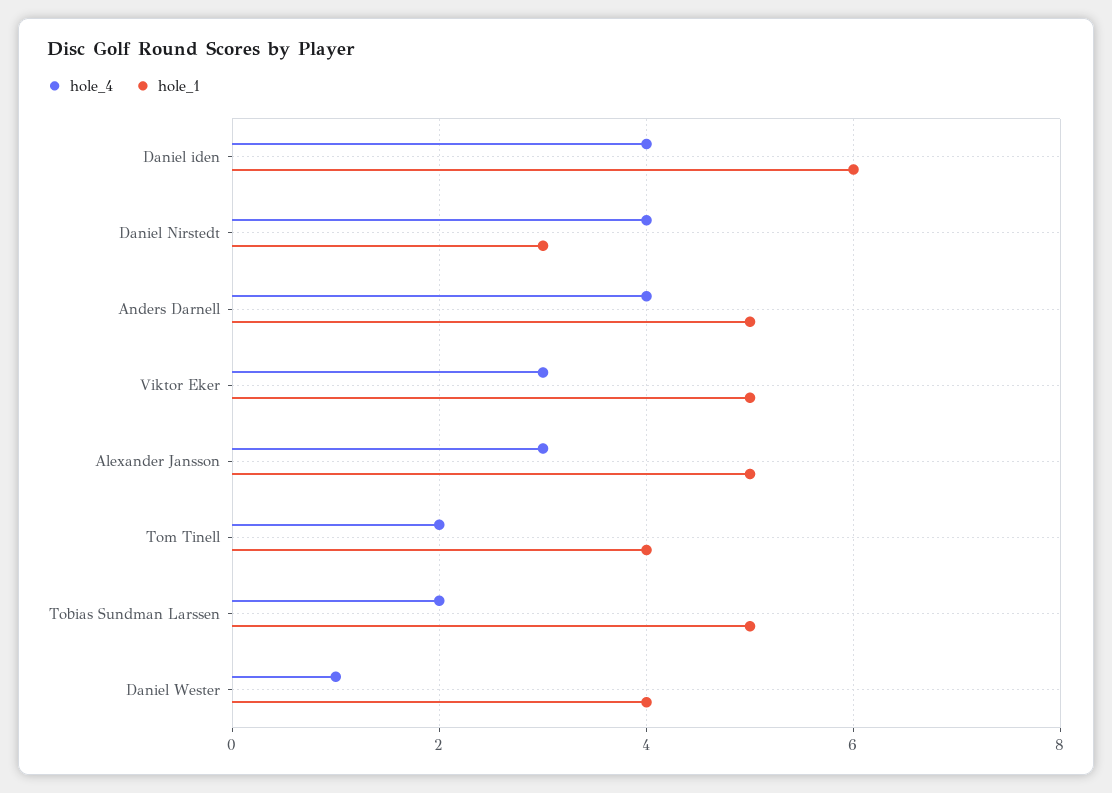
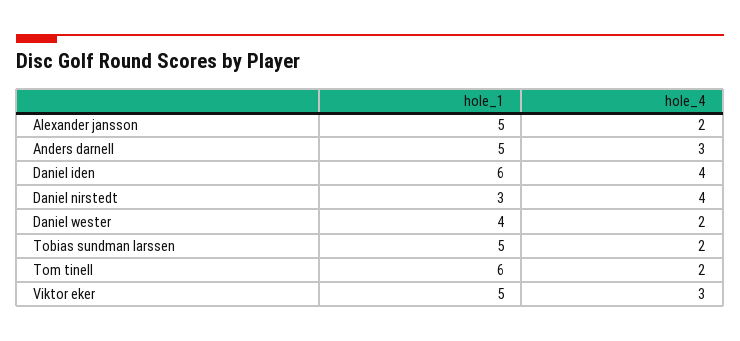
hole_4, Anders Darnell: 4 -> 3
hole_4, Alexander Jansson: 3 -> 2
hole_1, Tom Tinell: 4 -> 6
hole_4, Daniel Wester: 1 -> 2

